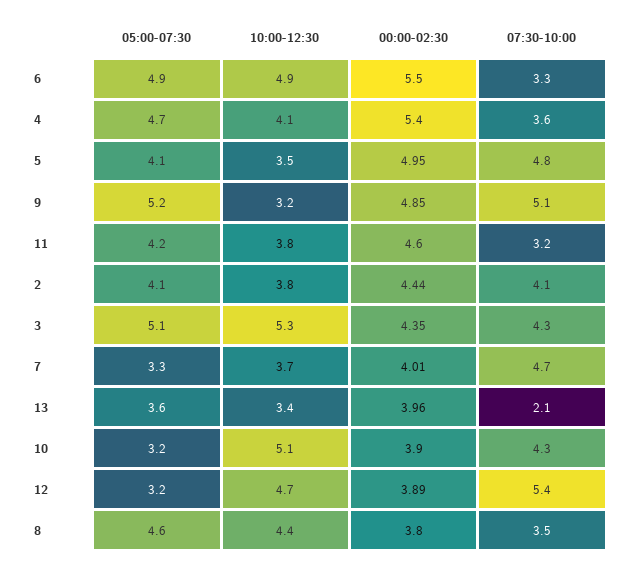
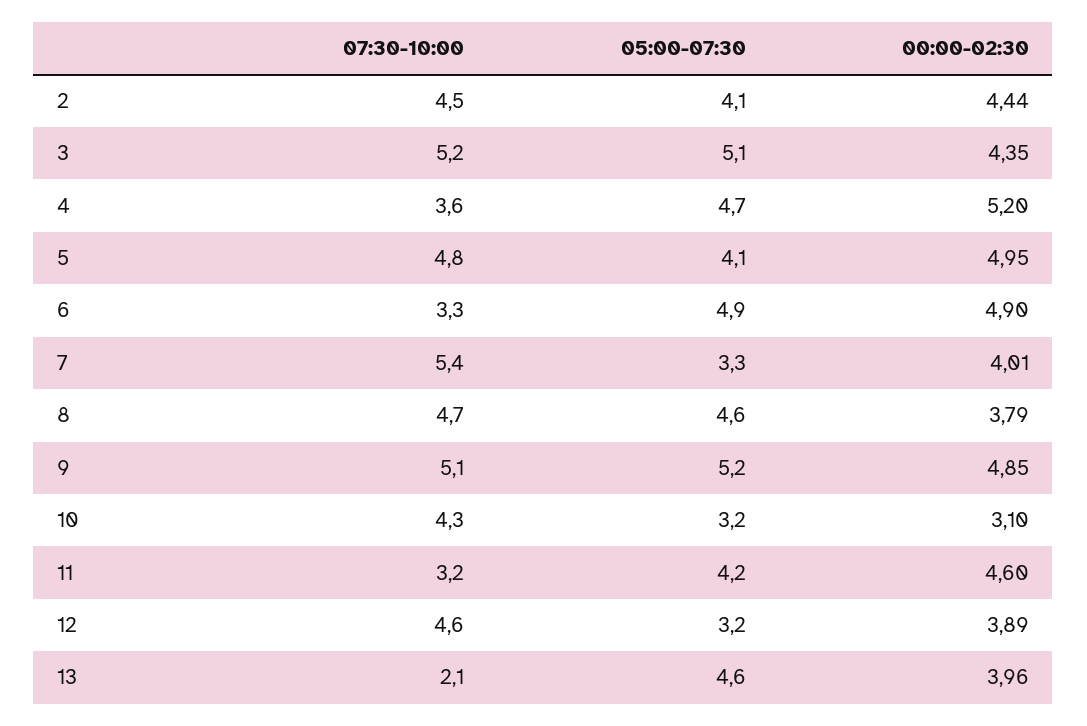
10:00-12:30, 6: 4.9 -> none
00:00-02:30, 6: 5.5 -> 4.9
10:00-12:30, 4: 4.1 -> none
00:00-02:30, 4: 5.4 -> 5.2
10:00-12:30, 5: 3.5 -> none
10:00-12:30, 9: 3.2 -> none
10:00-12:30, 11: 3.8 -> none
10:00-12:30, 2: 3.8 -> none
07:30-10:00, 2: 4.1 -> 4.5
10:00-12:30, 3: 5.3 -> none
07:30-10:00, 3: 4.3 -> 5.2
10:00-12:30, 7: 3.7 -> none
07:30-10:00, 7: 4.7 -> 5.4
05:00-07:30, 13: 3.6 -> 4.6
10:00-12:30, 13: 3.4 -> none
10:00-12:30, 10: 5.1 -> none
00:00-02:30, 10: 3.9 -> 3.1
10:00-12:30, 12: 4.7 -> none
07:30-10:00, 12: 5.4 -> 4.6
10:00-12:30, 8: 4.4 -> none
00:00-02:30, 8: 3.8 -> 3.79
07:30-10:00, 8: 3.5 -> 4.7

